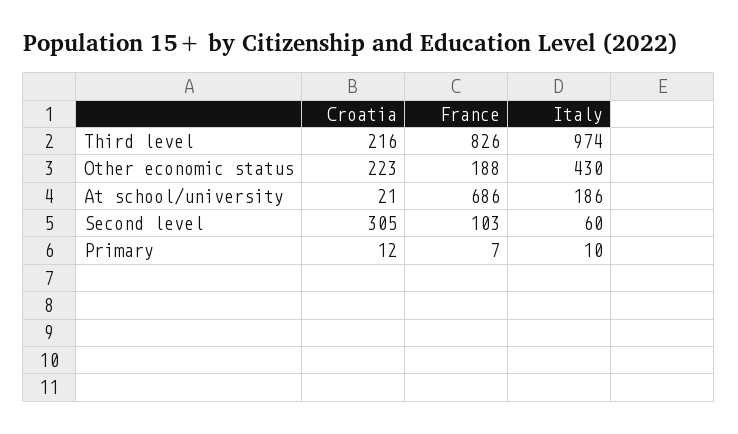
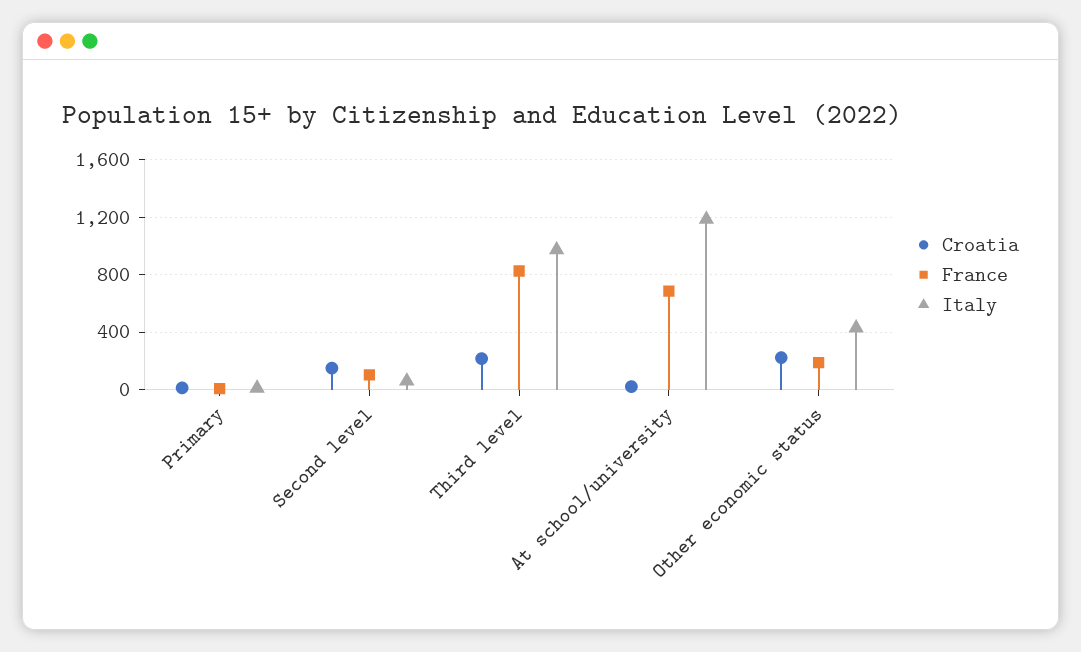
Italy, At school/university: 186 -> 1200
Croatia, Second level: 305 -> 150

